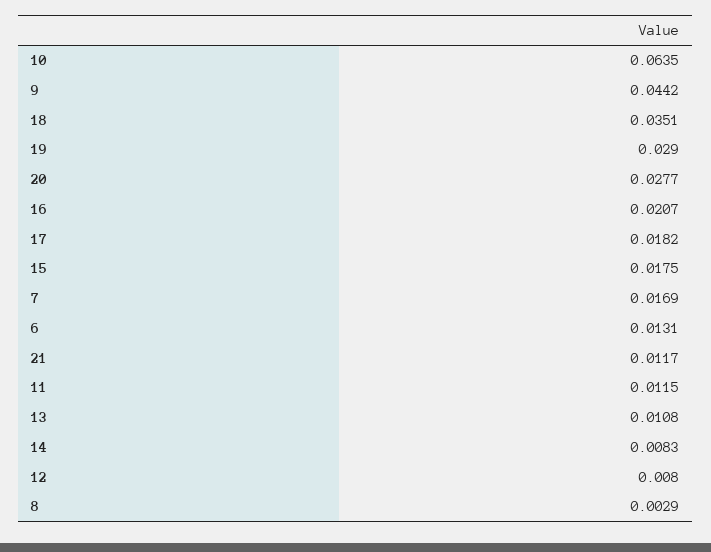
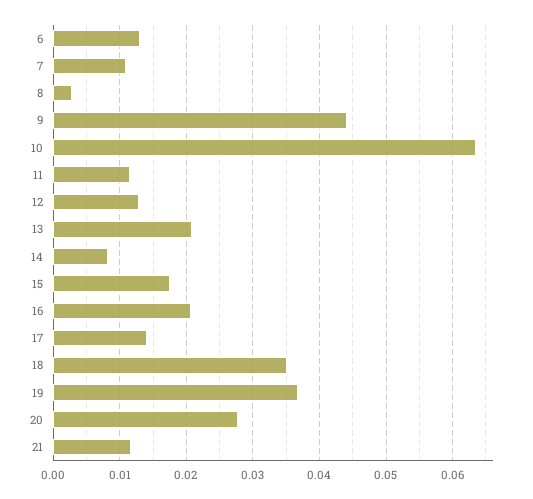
19: 0.029 -> 0.037
17: 0.0182 -> 0.014
7: 0.0169 -> 0.011
13: 0.0108 -> 0.021
12: 0.008 -> 0.013

